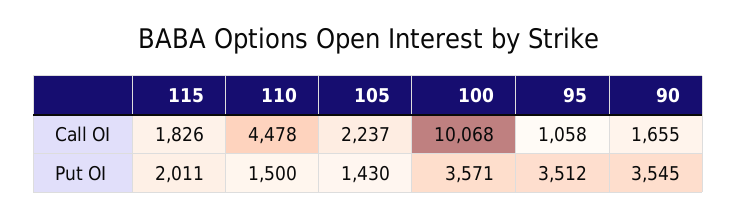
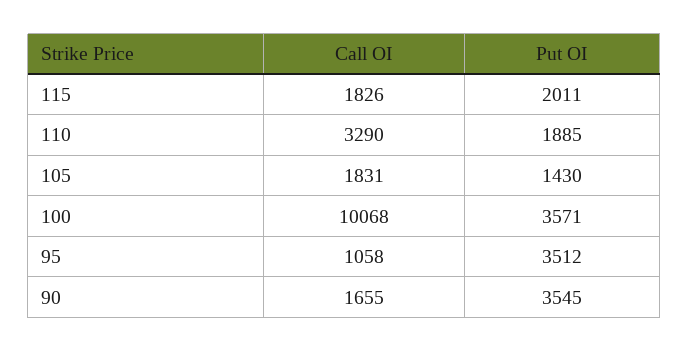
110, Call OI: 4478 -> 3290
105, Call OI: 2237 -> 1831
110, Put OI: 1500 -> 1885

